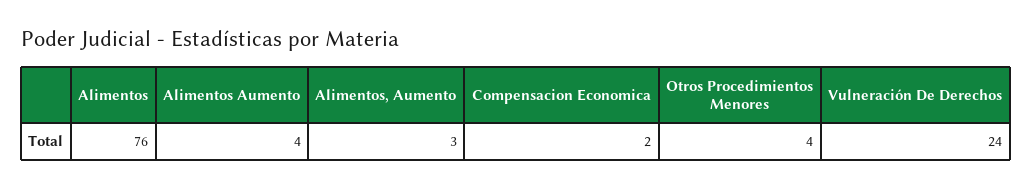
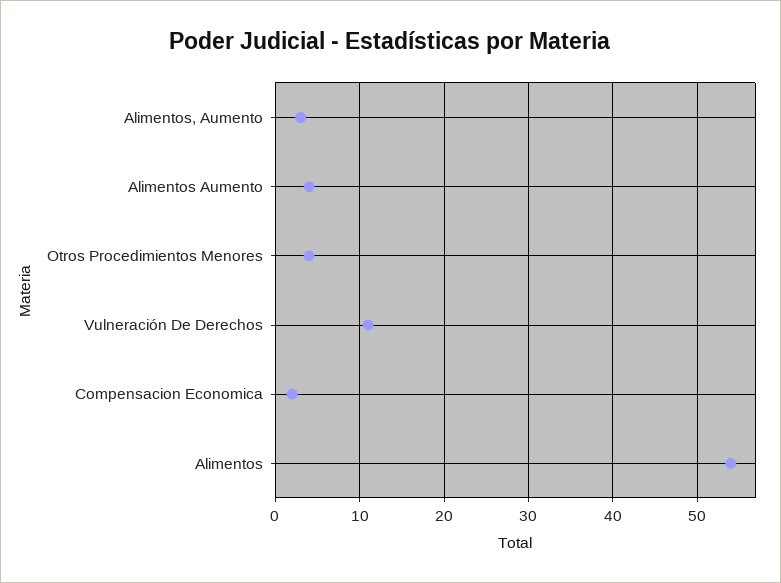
Alimentos: 76 -> 54
Vulneración De Derechos: 24 -> 11

